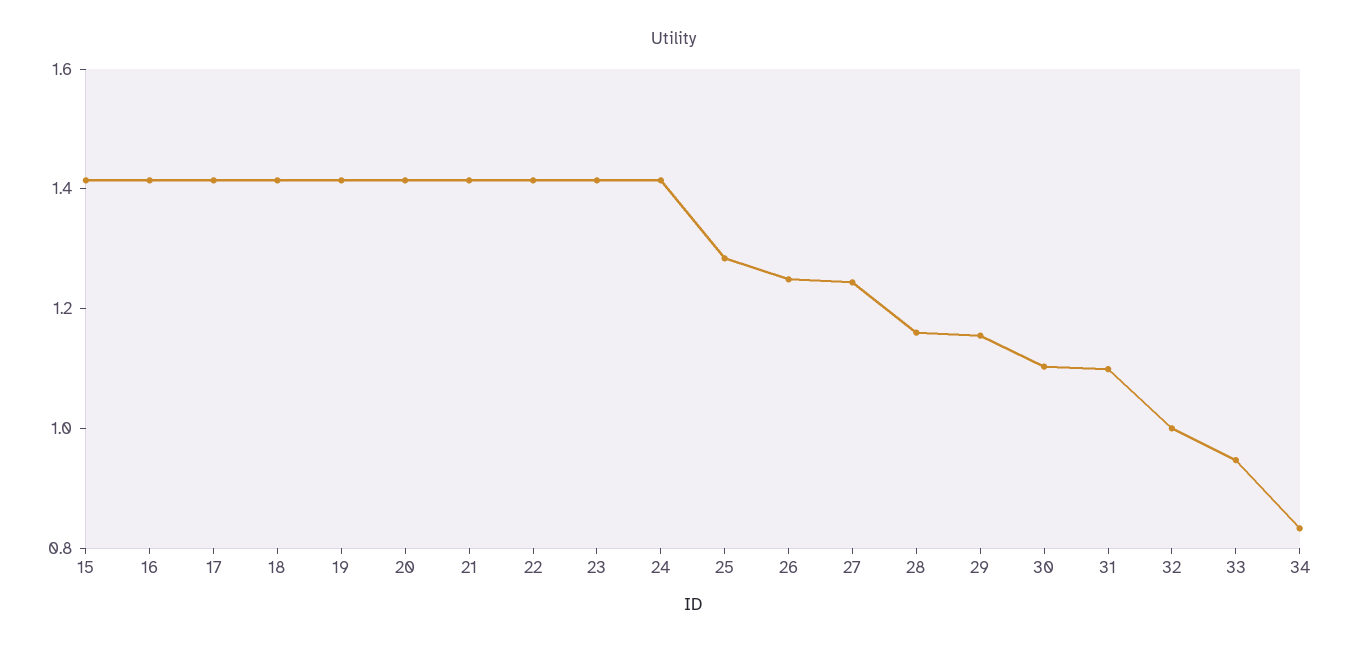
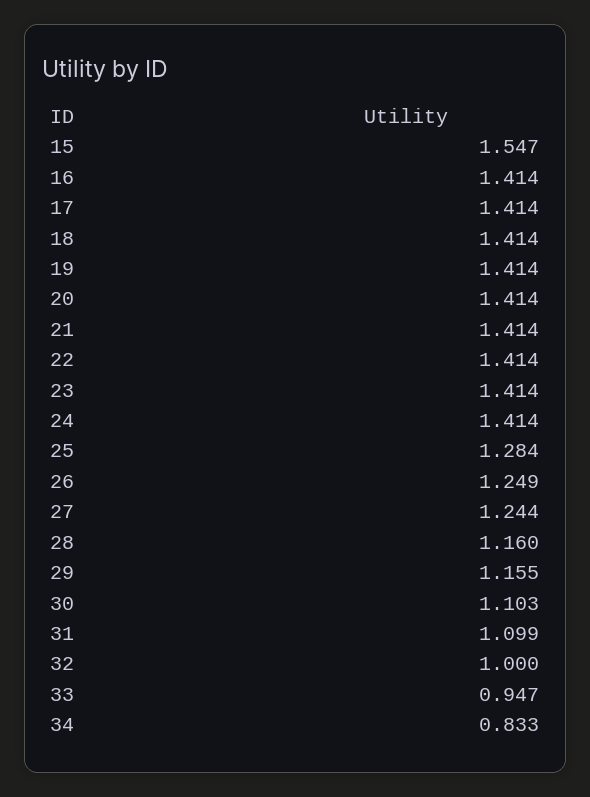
15: 1.4 -> 1.547

